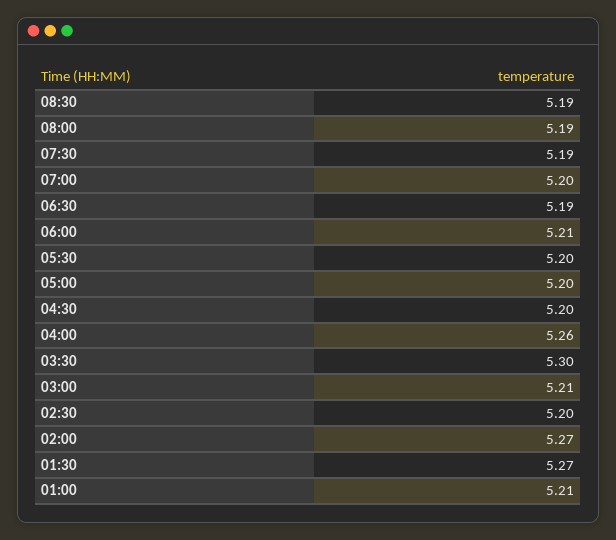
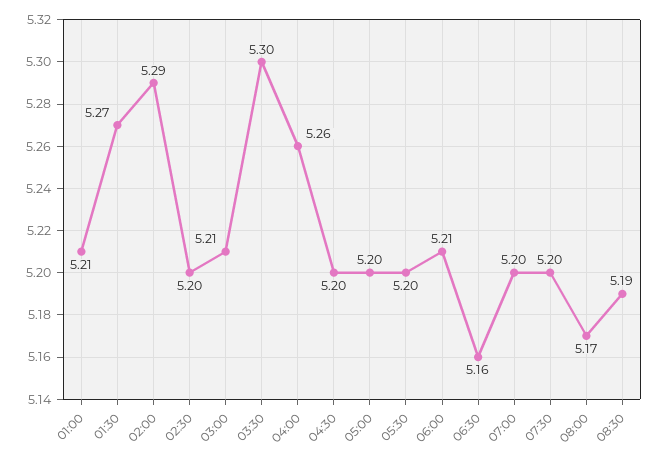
08:00: 5.19 -> 5.17
07:30: 5.19 -> 5.2
06:30: 5.19 -> 5.16
02:00: 5.27 -> 5.29

